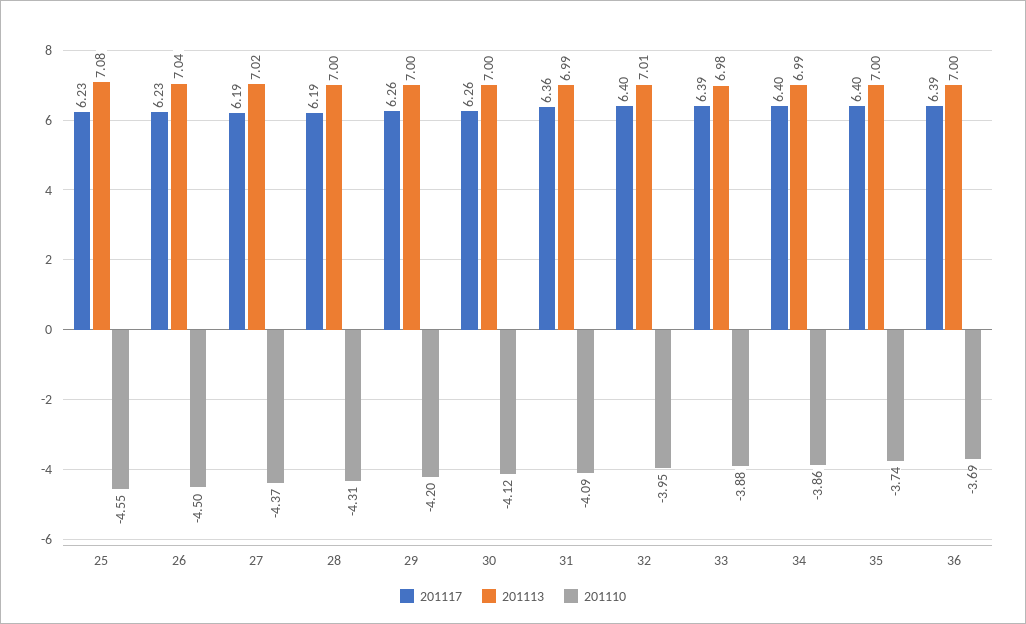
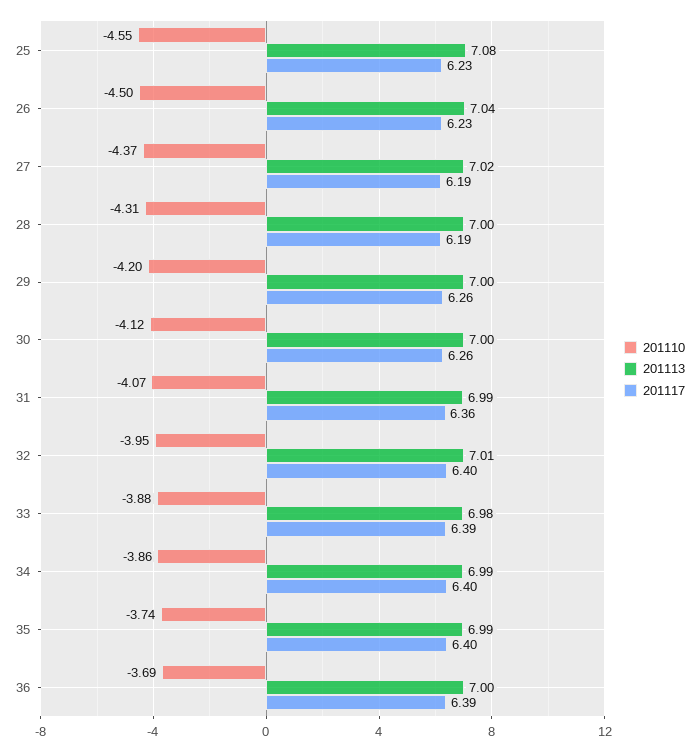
201110, 31: -4.09 -> -4.07
201113, 35: 7 -> 6.99

